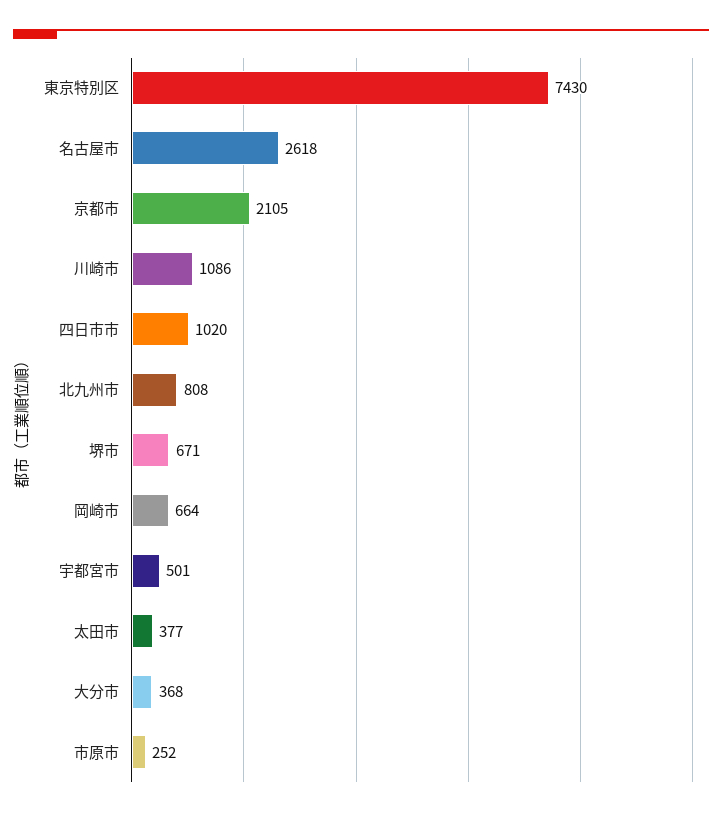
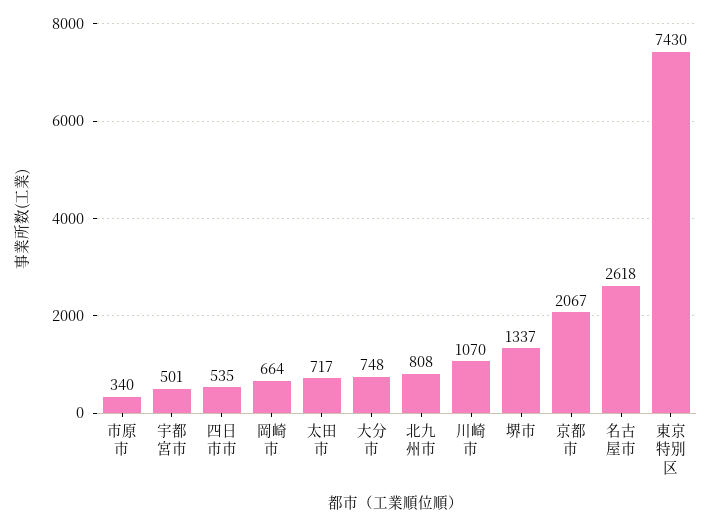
京都市: 2105 -> 2067
川崎市: 1086 -> 1070
四日市市: 1020 -> 535
堺市: 671 -> 1337
太田市: 377 -> 717
大分市: 368 -> 748
市原市: 252 -> 340

